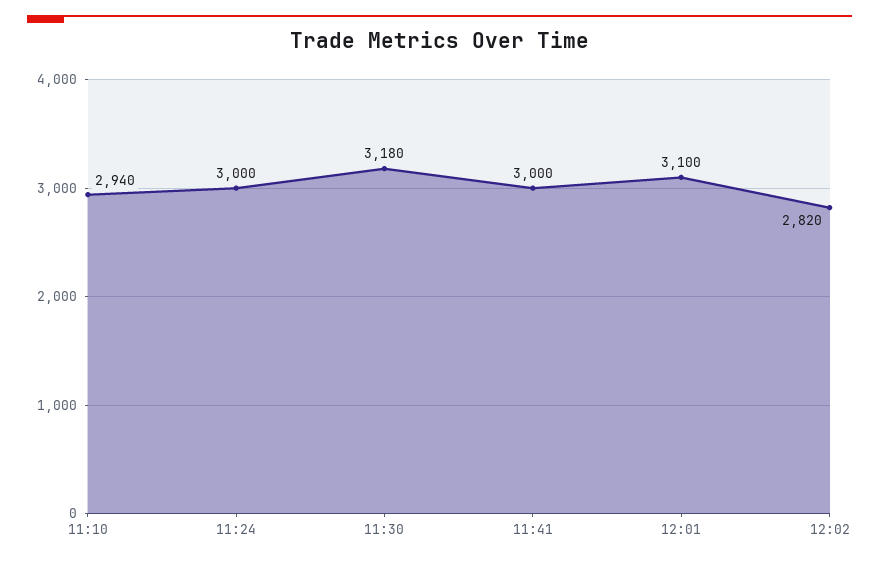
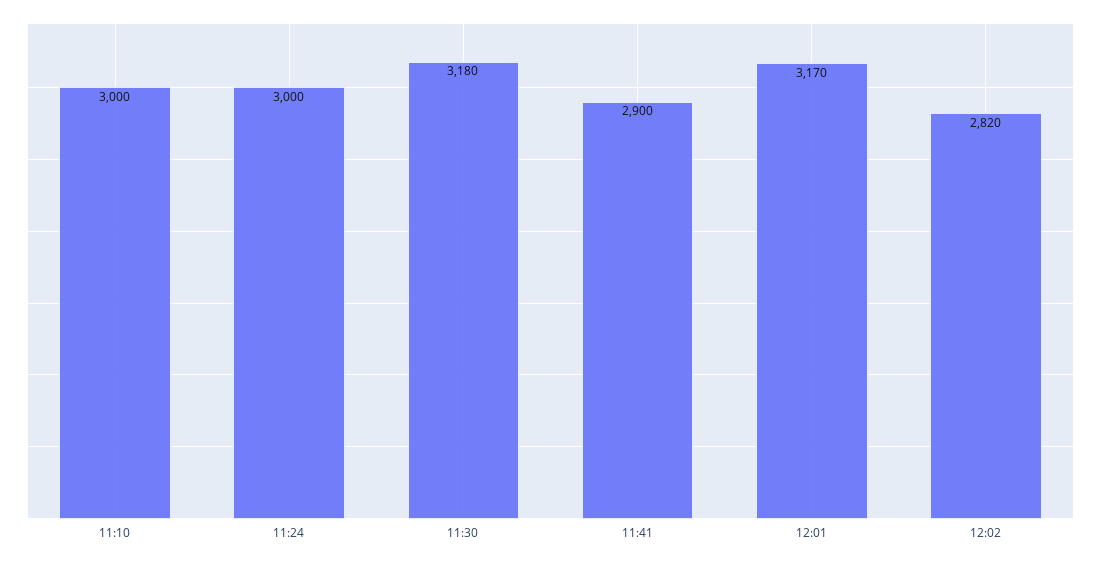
11:10: 2940 -> 3000
11:41: 3000 -> 2900
12:01: 3100 -> 3170

